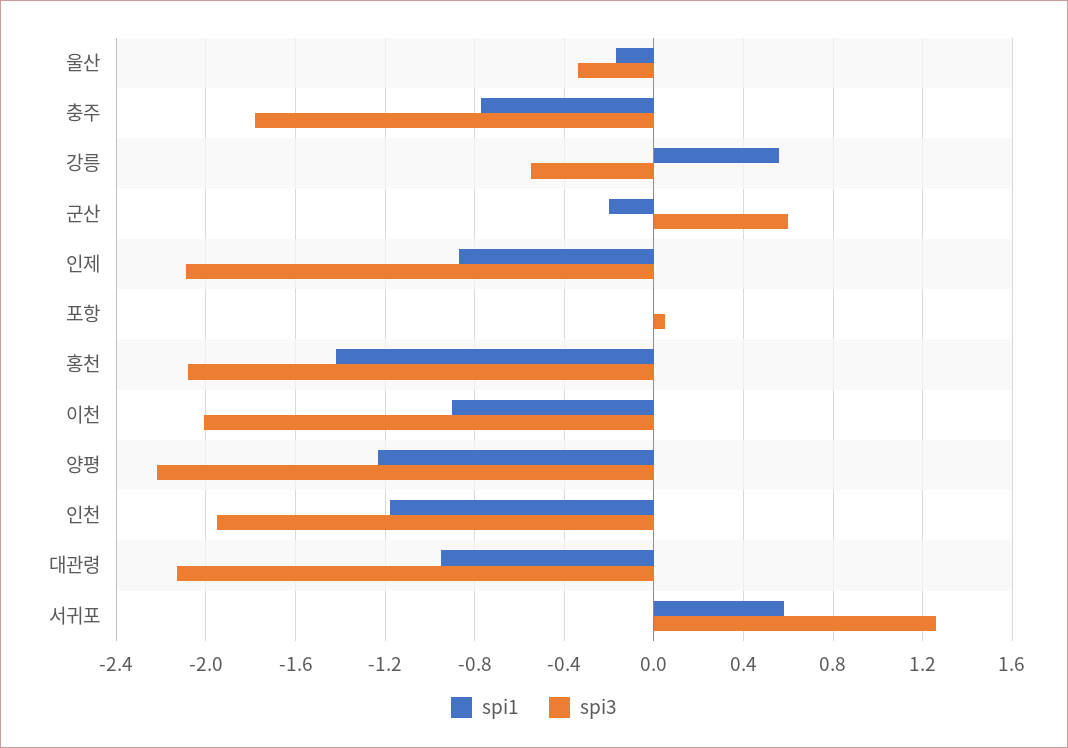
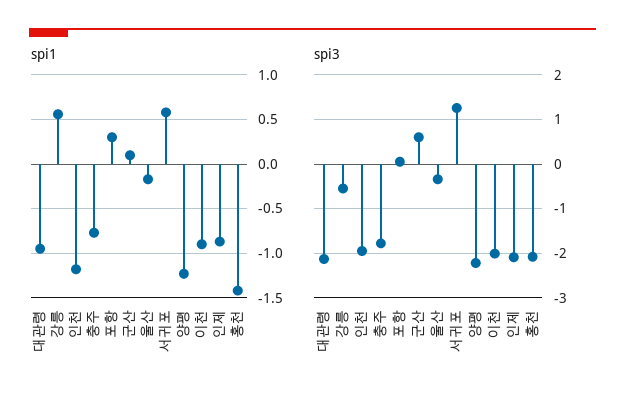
spi1, 군산: -0.2 -> 0.1
spi1, 포항: 0 -> 0.3

